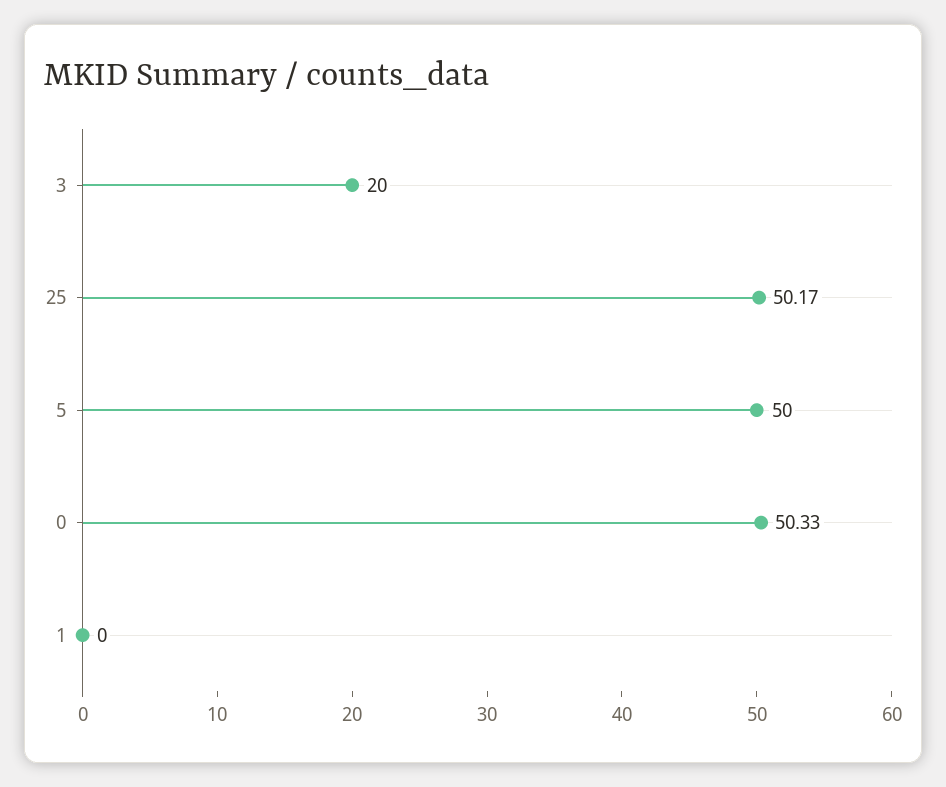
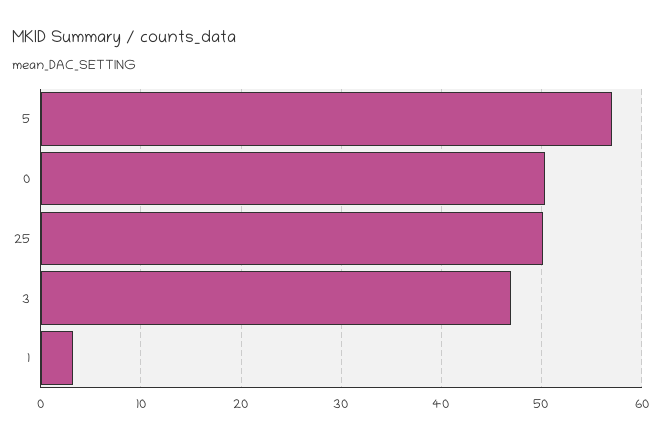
3: 20 -> 47
5: 50 -> 57
1: 0 -> 3

